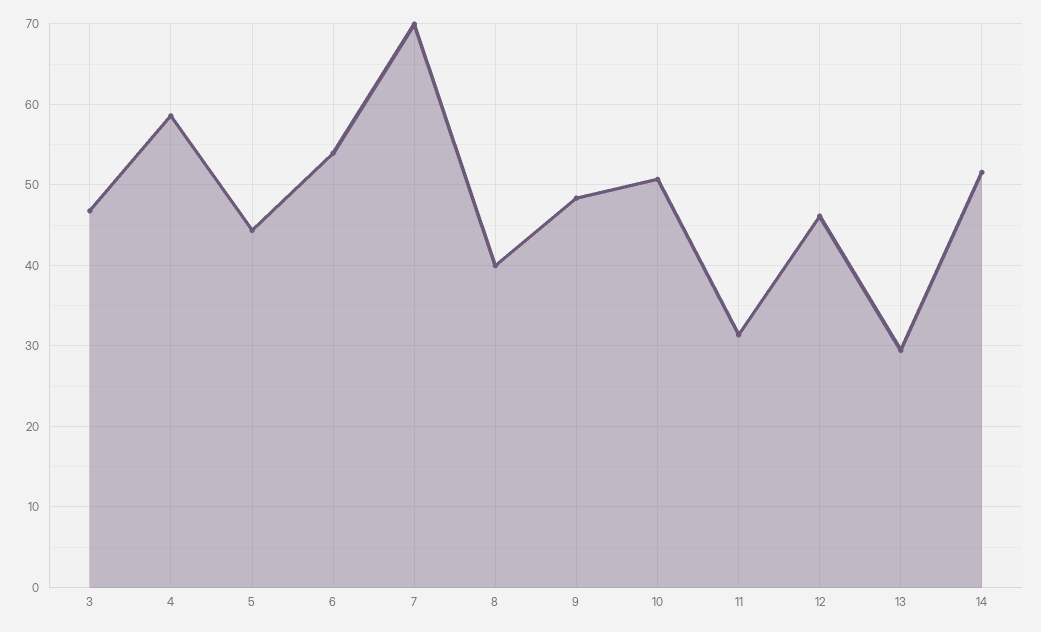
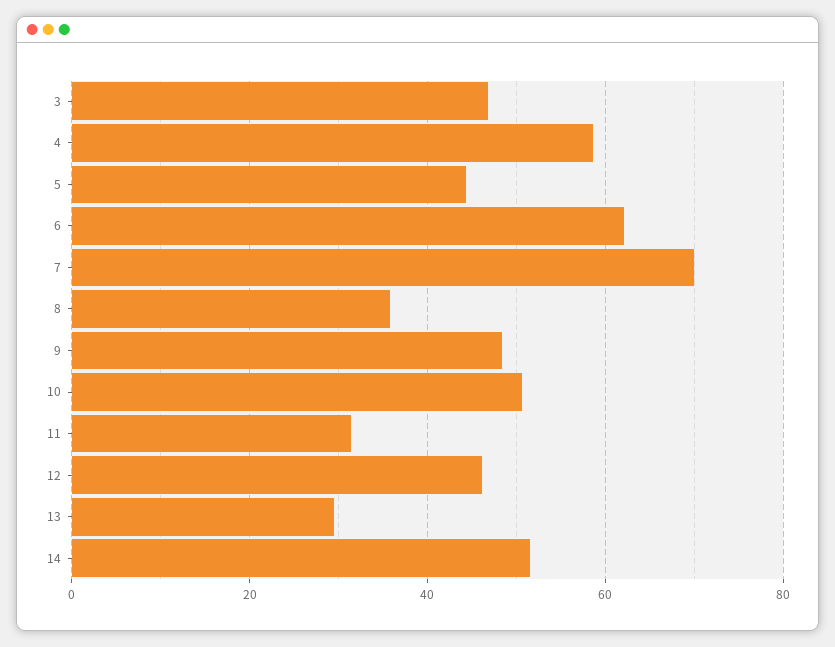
6: 54 -> 62
8: 40 -> 36

